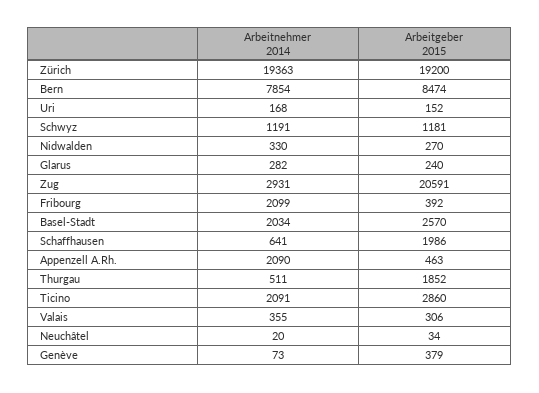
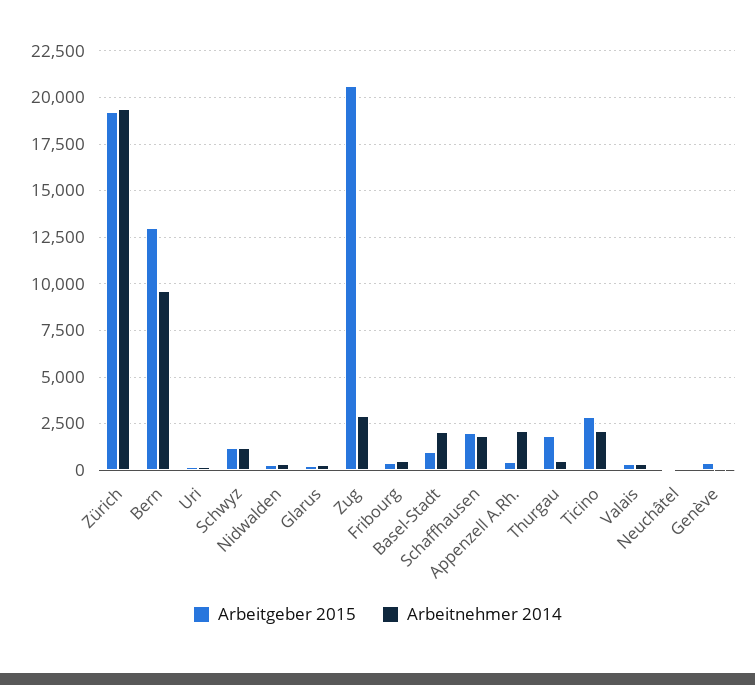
Arbeitnehmer 2014, Bern: 7854 -> 9500
Arbeitgeber 2015, Bern: 8474 -> 13000
Arbeitnehmer 2014, Fribourg: 2099 -> 500
Arbeitgeber 2015, Basel-Stadt: 2570 -> 1000
Arbeitnehmer 2014, Schaffhausen: 641 -> 2000

